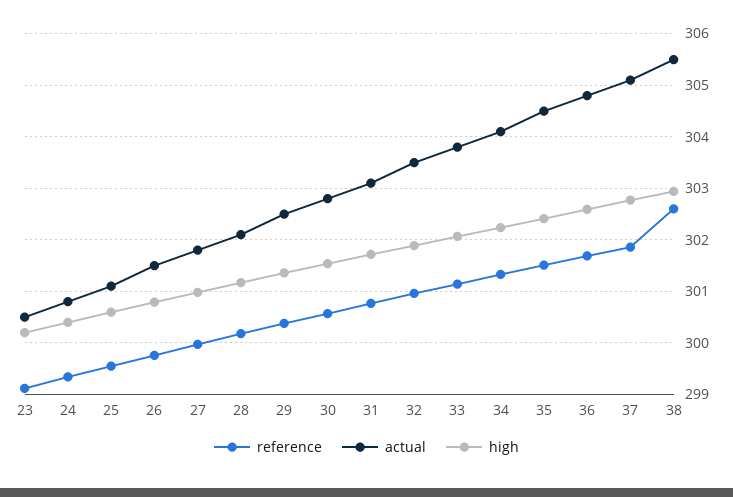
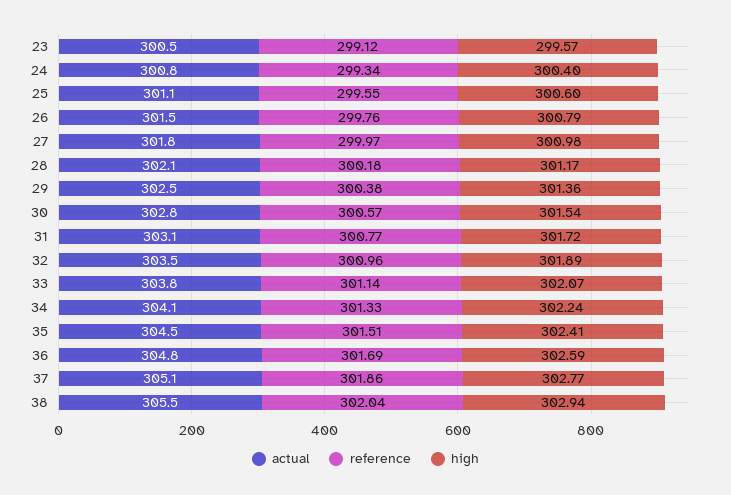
high, 23: 300.2 -> 299.57
reference, 38: 302.6 -> 302.04

